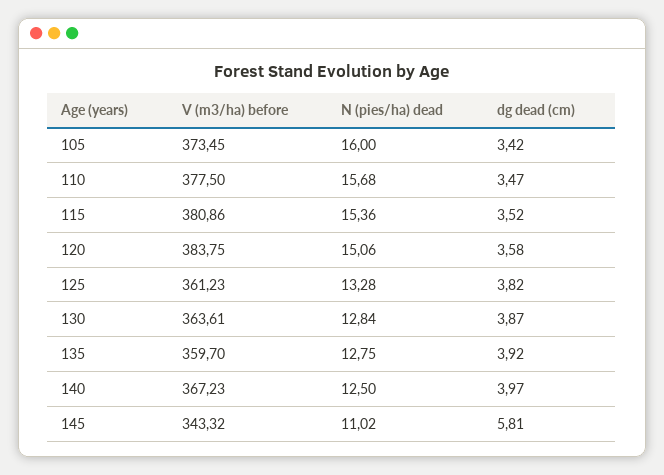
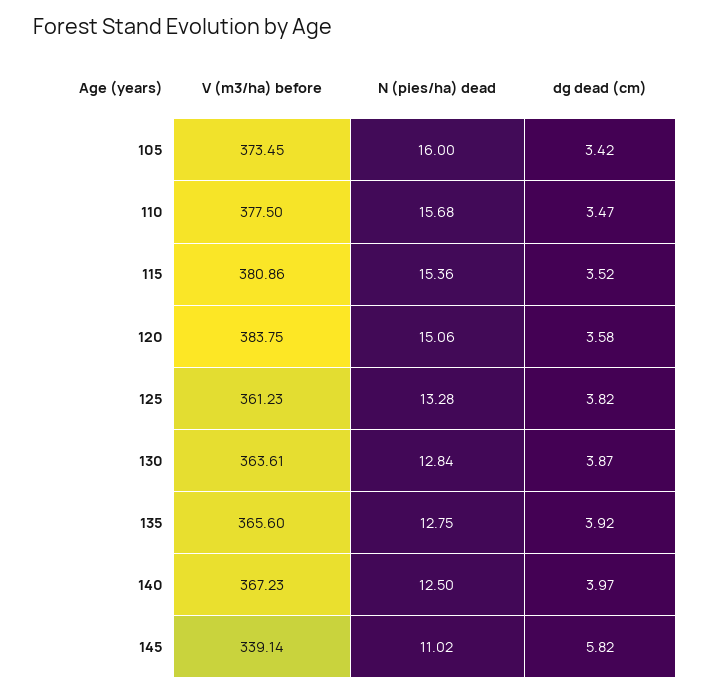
V (m3/ha) before, 135: 359.7 -> 365.6
V (m3/ha) before, 145: 343.32 -> 339.14
dg dead (cm), 145: 5.81 -> 5.82

